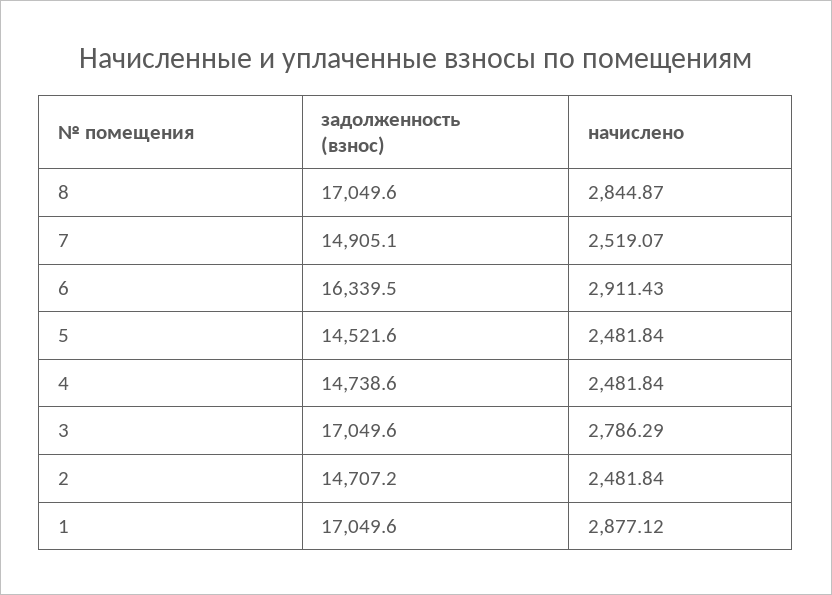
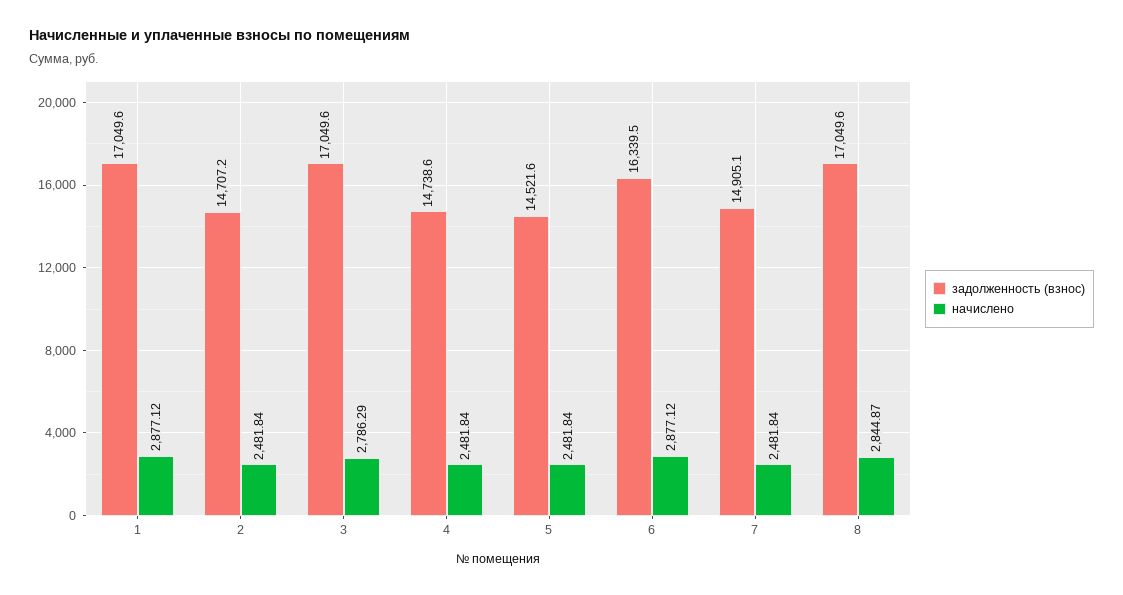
начислено, 7: 2519.07 -> 2481.84
начислено, 6: 2911.43 -> 2877.12

